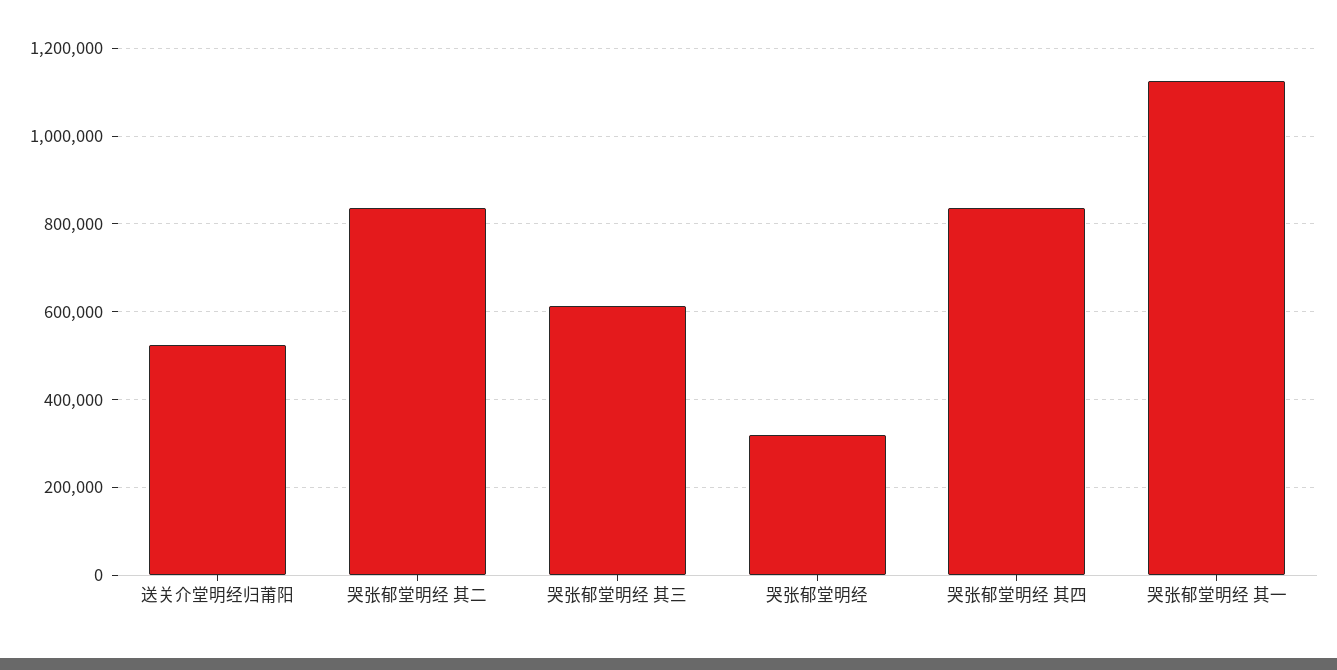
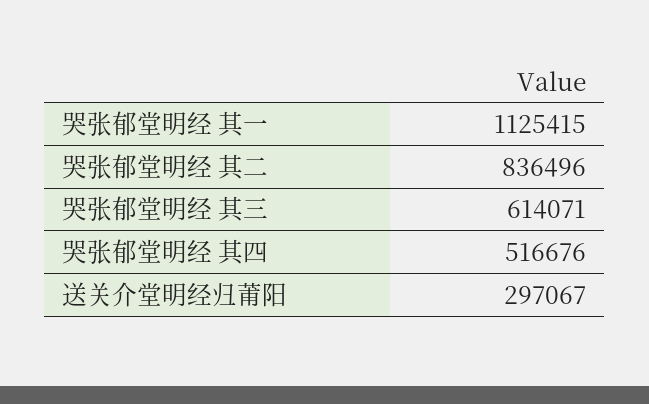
送关介堂明经归莆阳: 520000 -> 297067
哭张郁堂明经: 320000 -> none
哭张郁堂明经 其四: 840000 -> 516676

